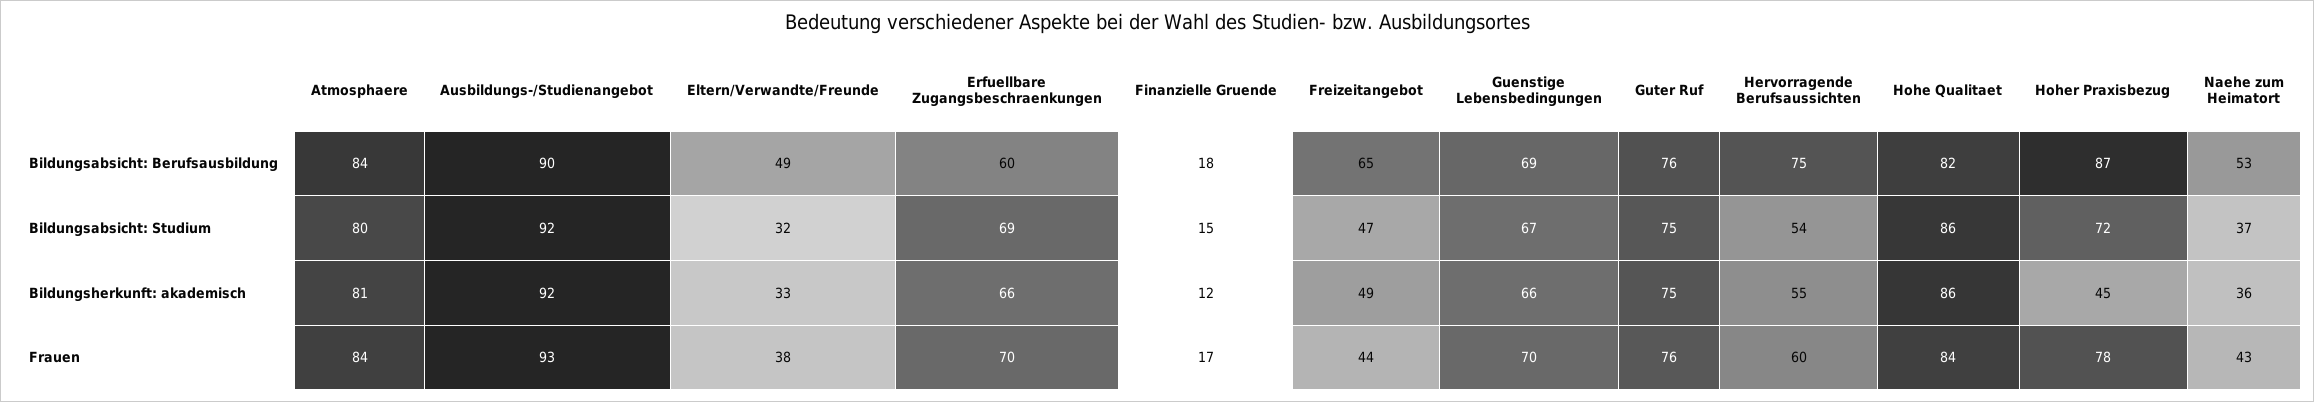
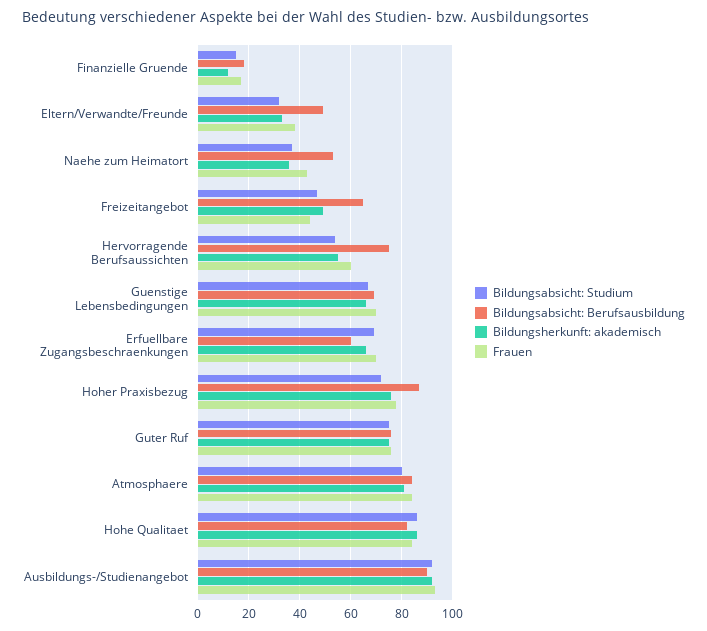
Bildungsherkunft: akademisch, Hoher Praxisbezug: 45 -> 75

